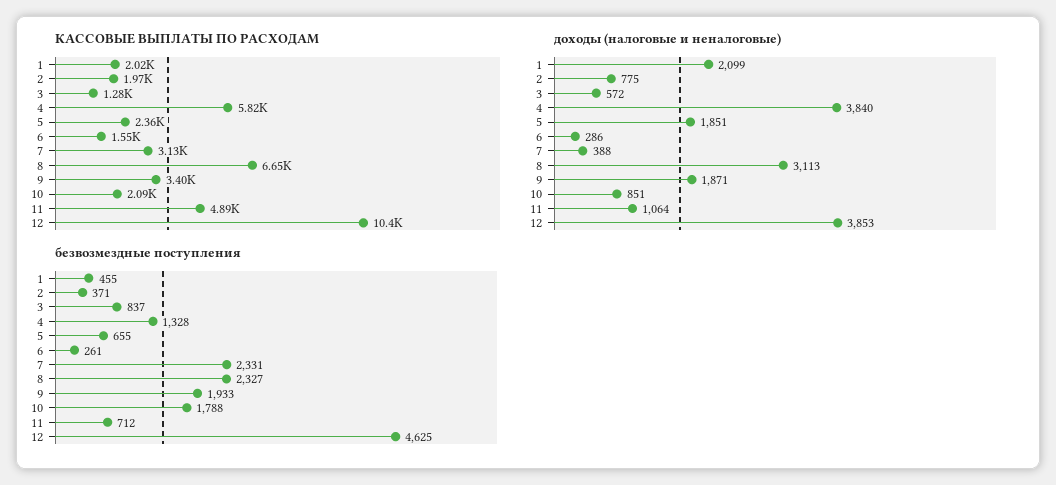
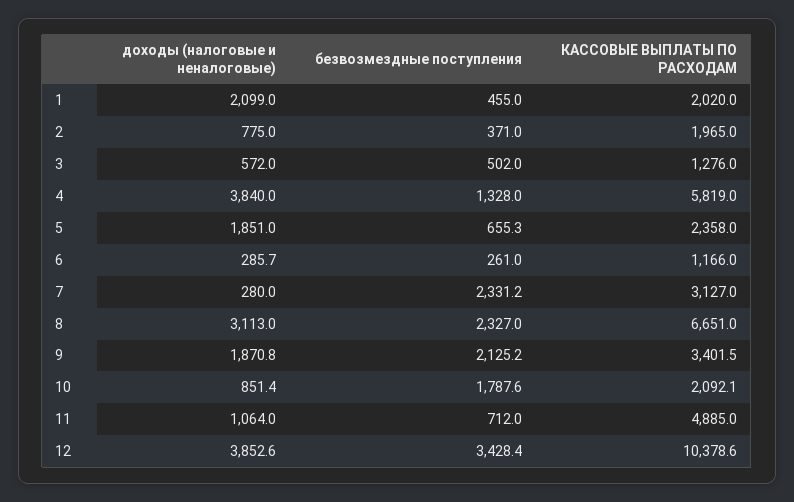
КАССОВЫЕ ВЫПЛАТЫ ПО РАСХОДАМ, 6: 1550 -> 1166
доходы (налоговые и неналоговые), 7: 388 -> 280
безвозмездные поступления, 3: 837 -> 502
безвозмездные поступления, 9: 1933 -> 2125.2
безвозмездные поступления, 12: 4625 -> 3428.4

